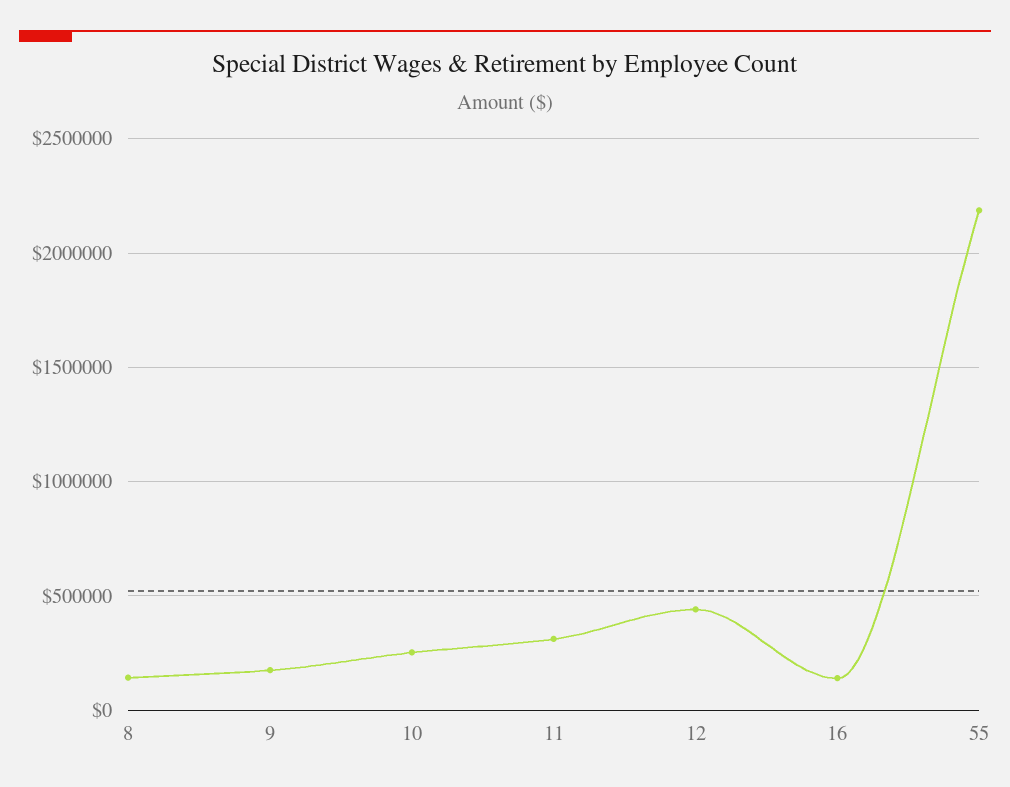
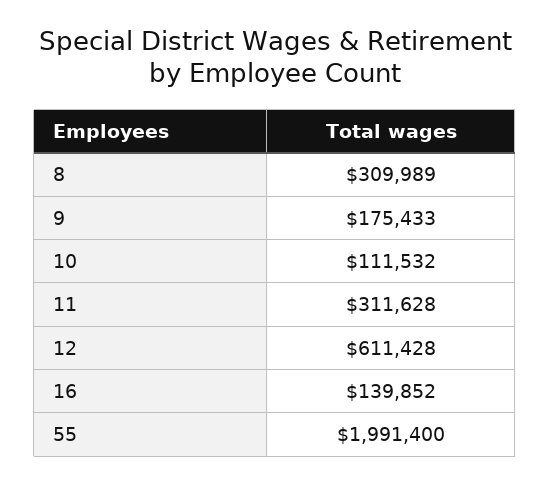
8: 150000 -> 309989
10: 250000 -> 111532
12: 450000 -> 611428
55: 2200000 -> 1991400

